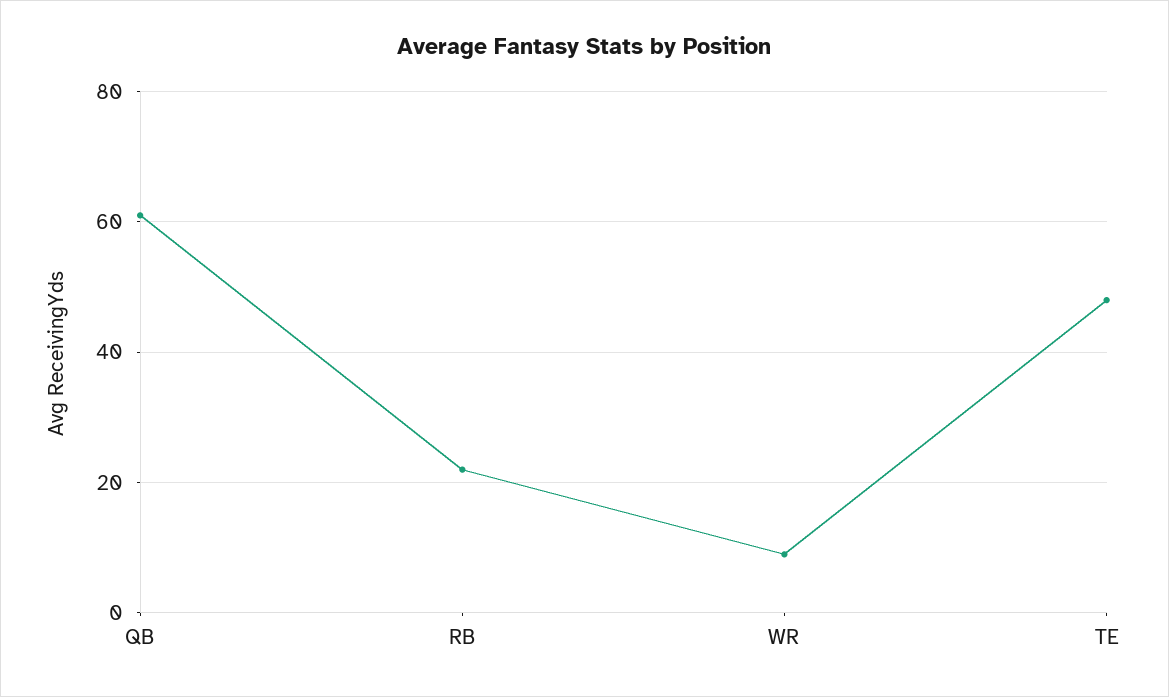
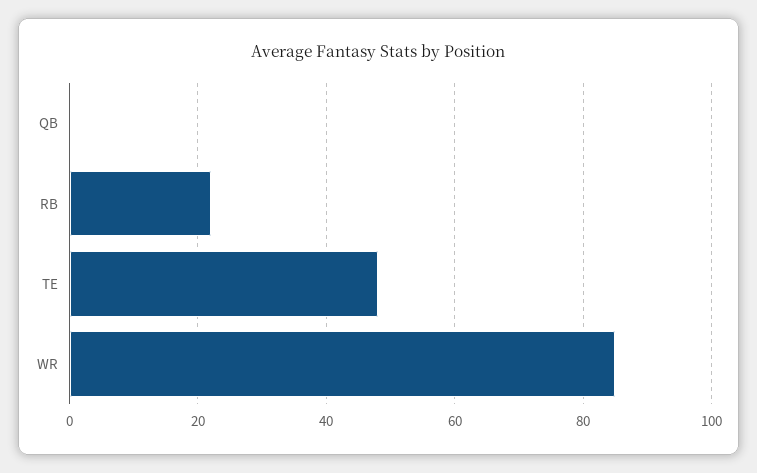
QB: 60 -> 0
WR: 10 -> 85

